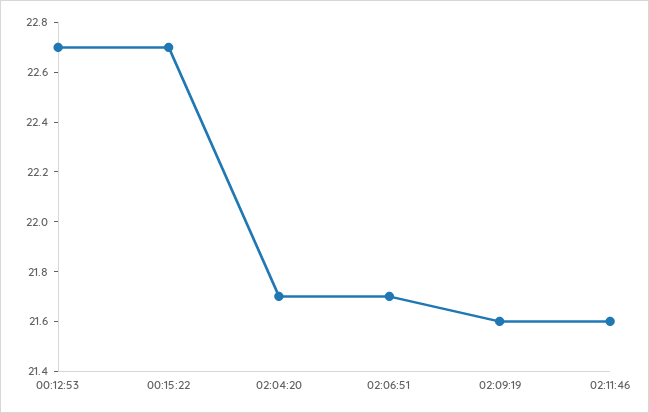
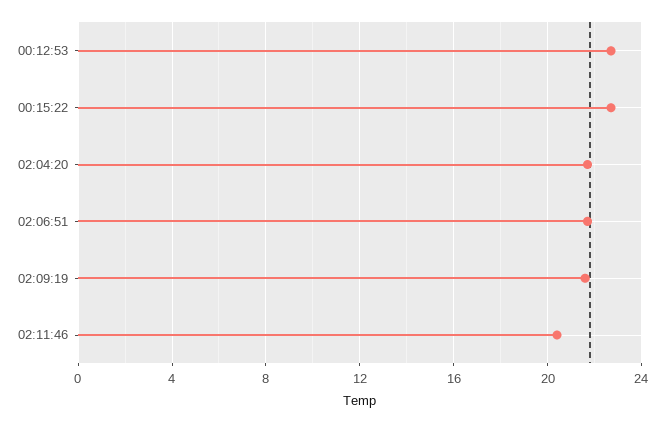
02:11:46: 21.6 -> 20.5

